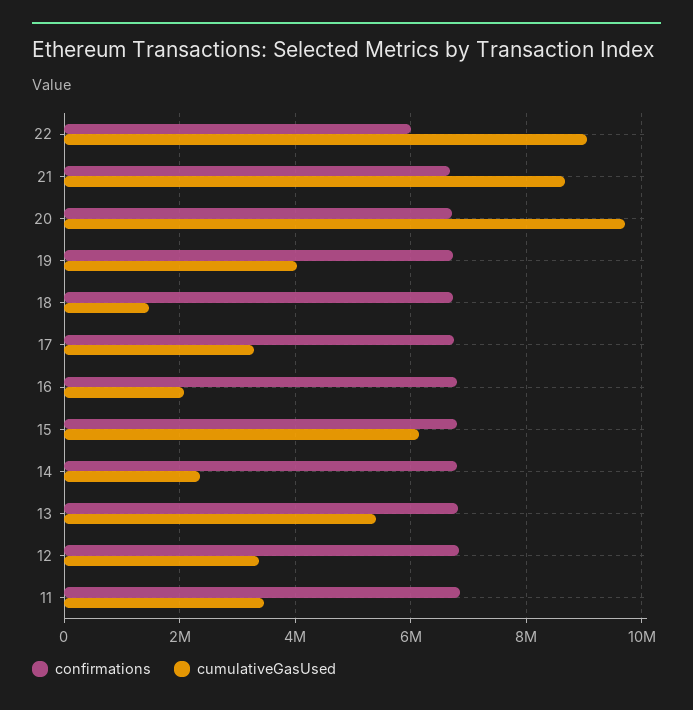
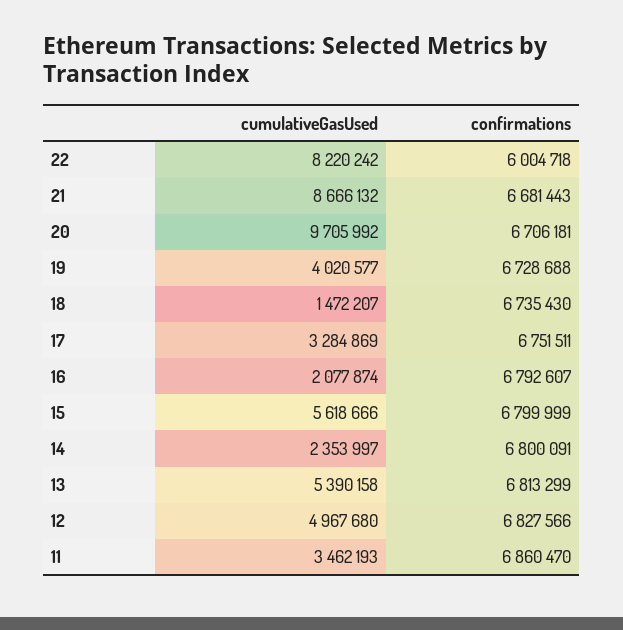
cumulativeGasUsed, 22: 9000000 -> 8220242
cumulativeGasUsed, 15: 6200000 -> 5618666
cumulativeGasUsed, 12: 3400000 -> 4967680

